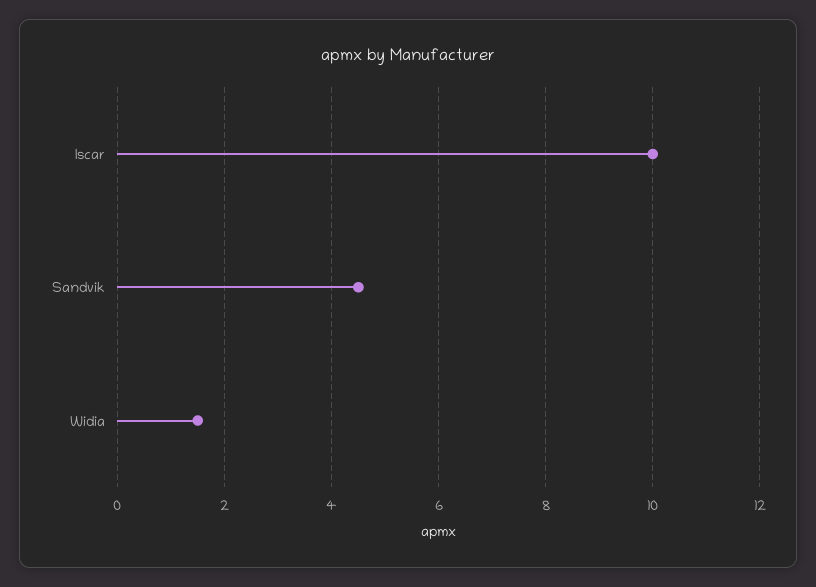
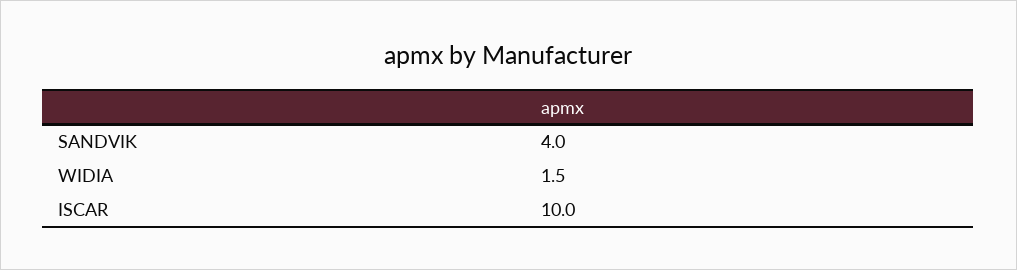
Sandvik: 4.5 -> 4

